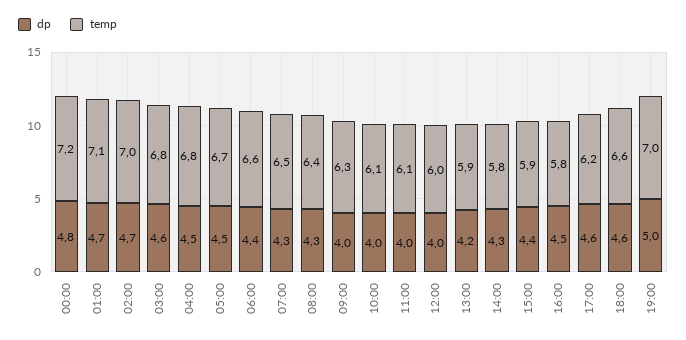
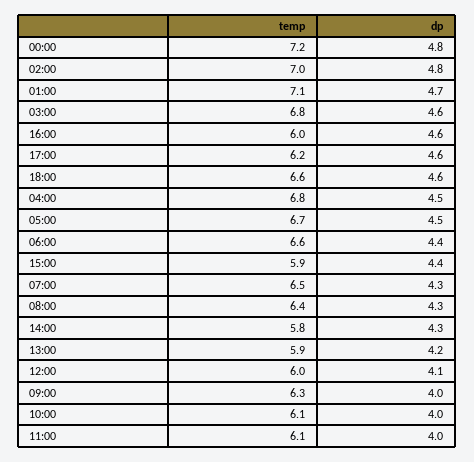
dp, 02:00: 4.7 -> 4.8
dp, 12:00: 4 -> 4.1
dp, 16:00: 4.5 -> 4.6
temp, 16:00: 5.8 -> 6
dp, 19:00: 5 -> none
temp, 19:00: 7 -> none

